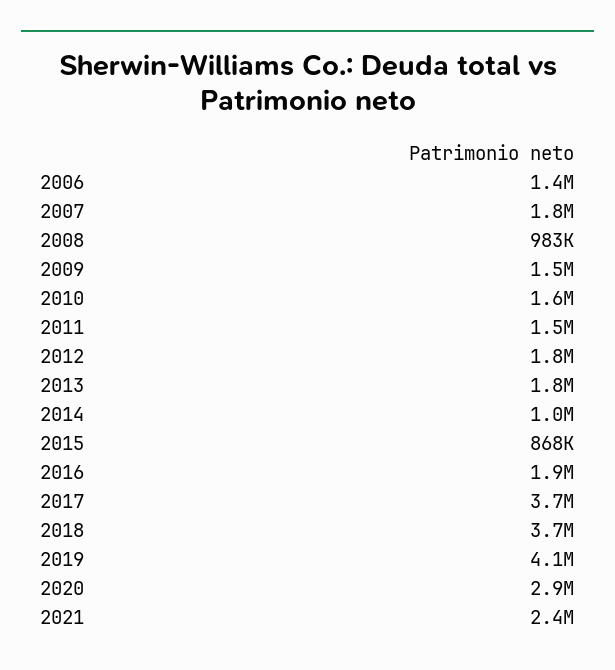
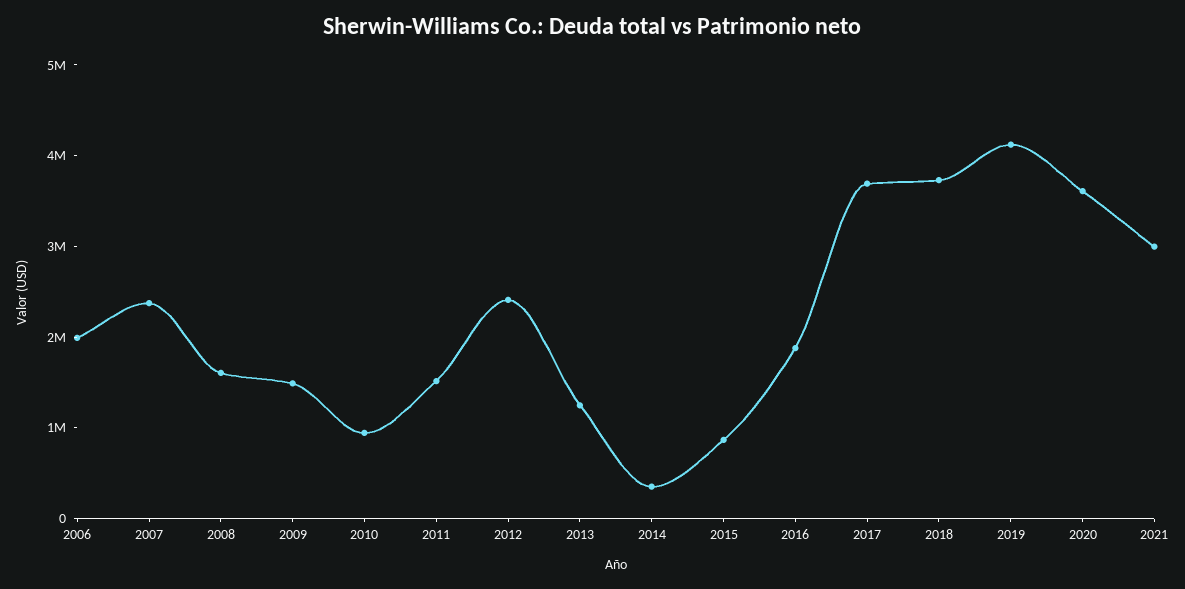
2006: 1400000 -> 2000000
2007: 1800000 -> 2400000
2008: 983000 -> 1600000
2010: 1600000 -> 1000000
2012: 1800000 -> 2400000
2013: 1800000 -> 1200000
2014: 1000000 -> 400000
2020: 2900000 -> 3600000
2021: 2400000 -> 3000000

